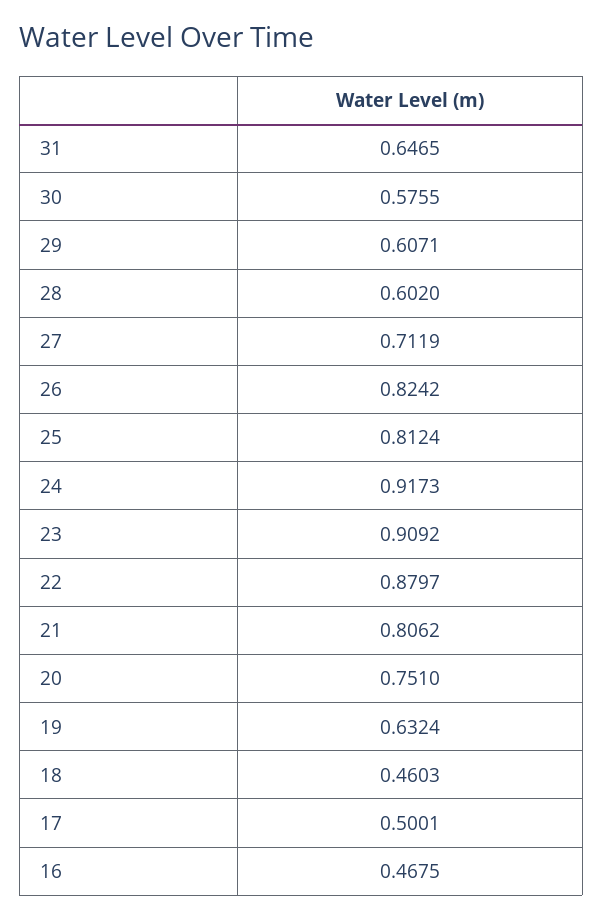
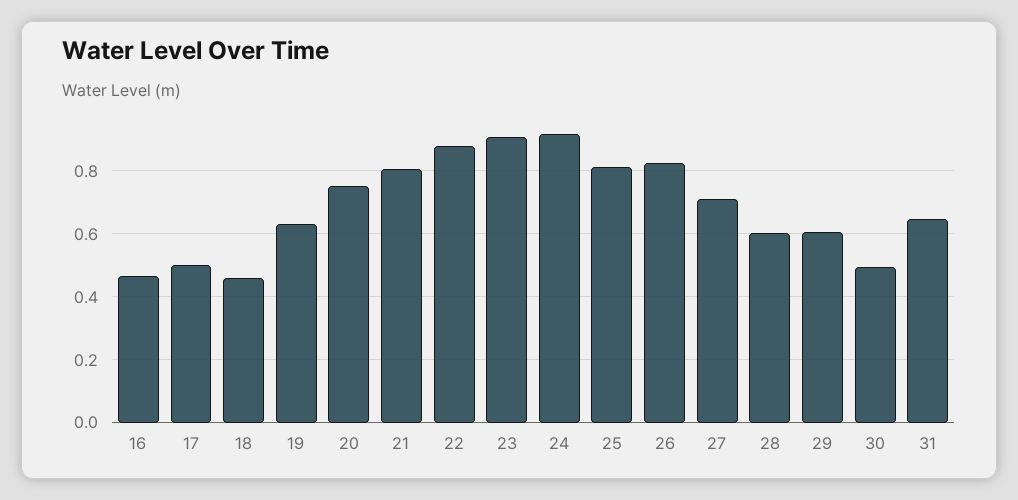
30: 0.5755 -> 0.5

